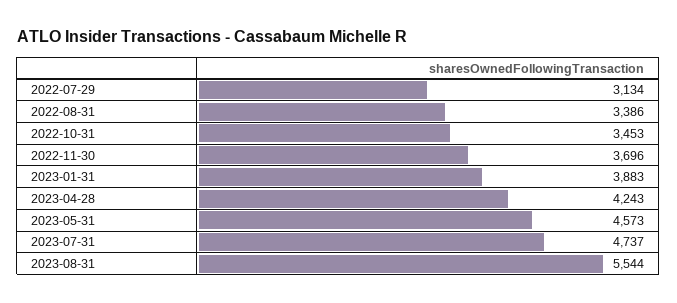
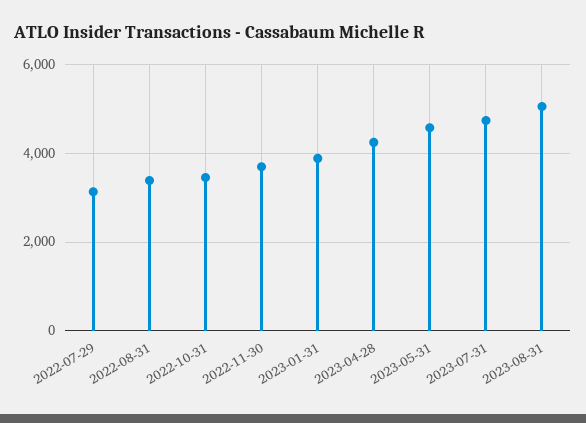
2023-08-31: 5544 -> 5000

